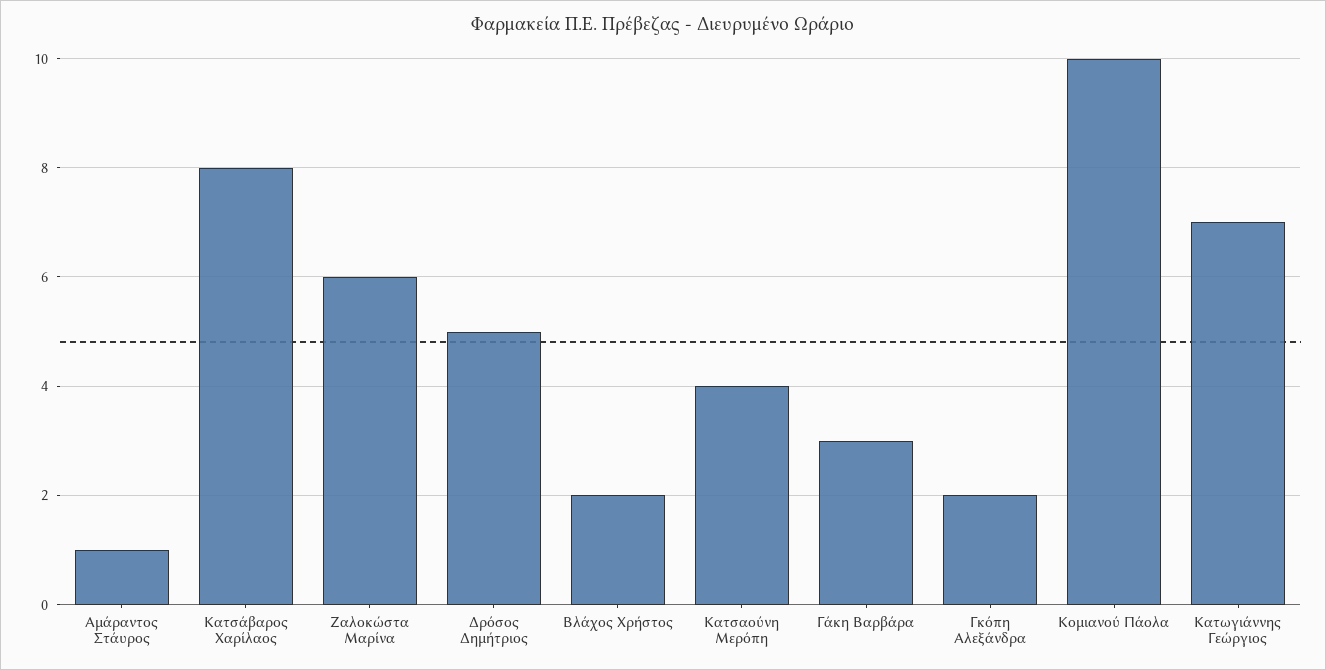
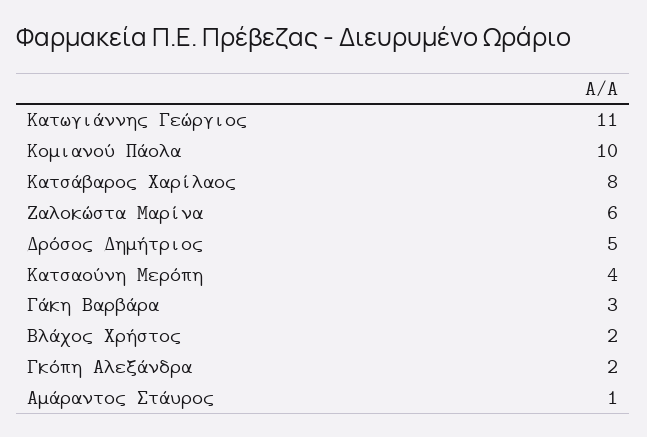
Κατωγιάννης Γεώργιος: 7 -> 11

